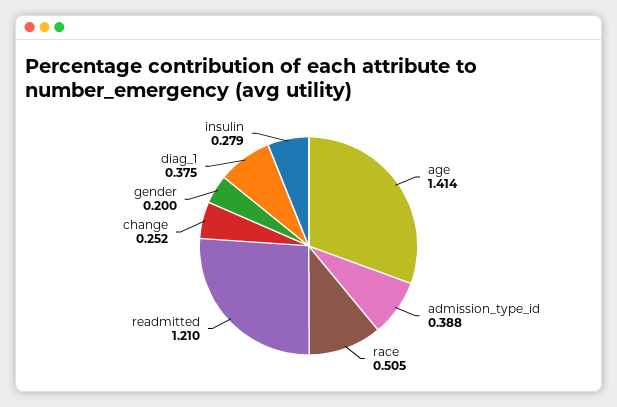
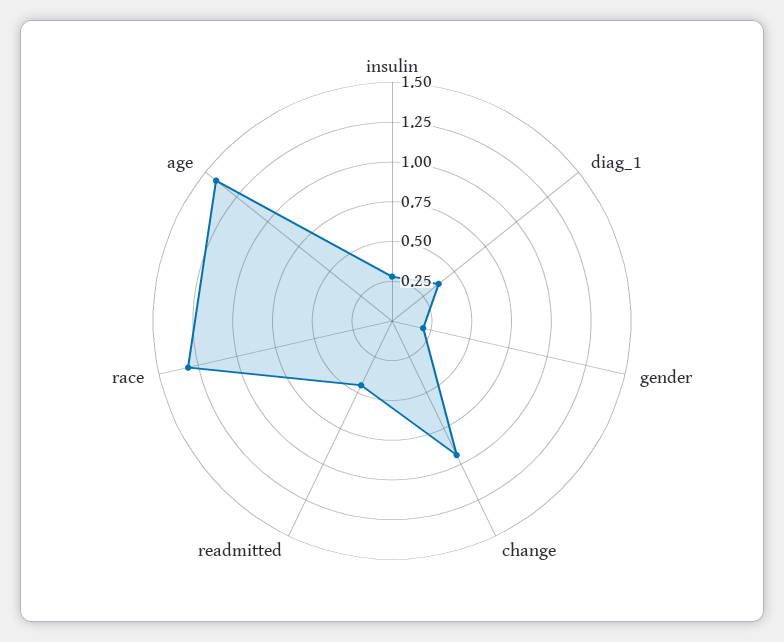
admission_type_id: 0.388 -> none
race: 0.505 -> 1.25
readmitted: 1.21 -> 0.5
change: 0.252 -> 1

